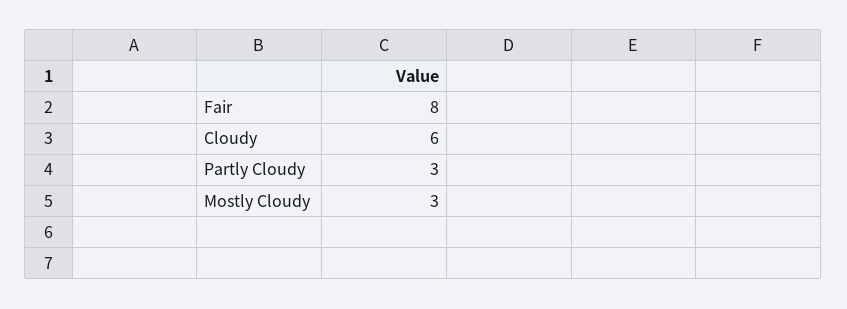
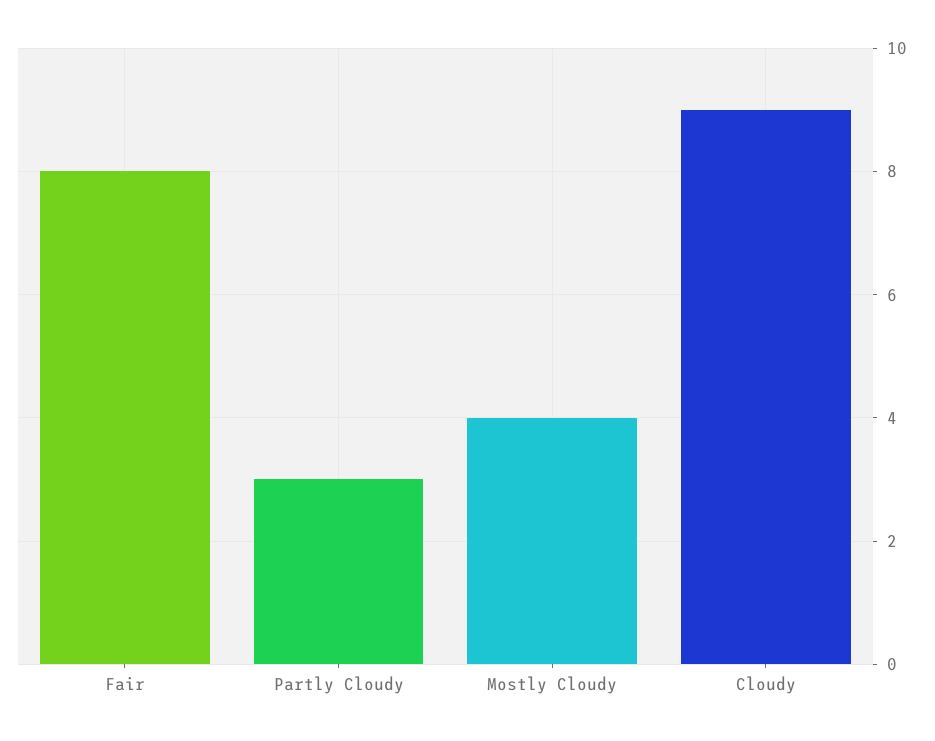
Cloudy: 6 -> 9
Mostly Cloudy: 3 -> 4

